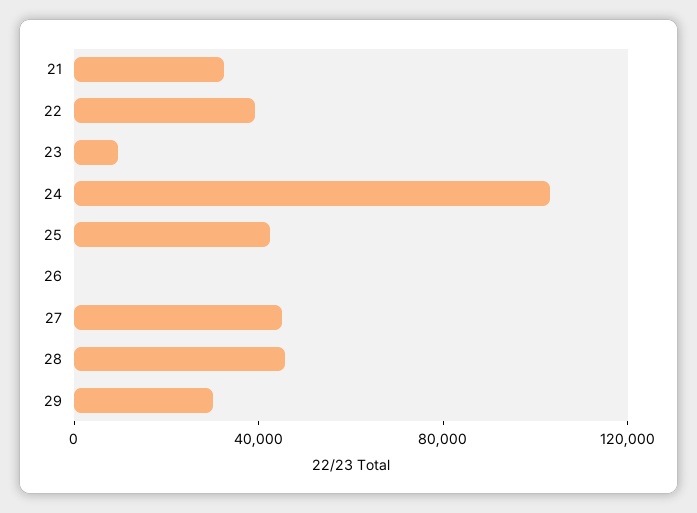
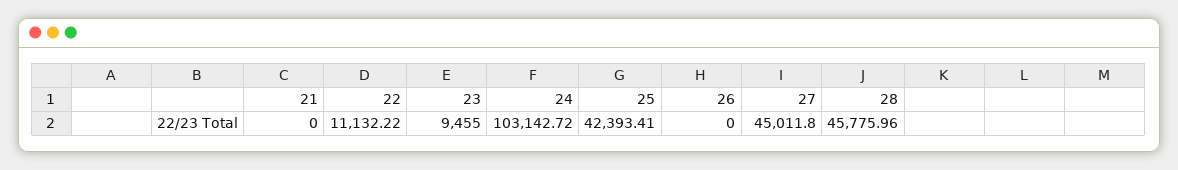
21: 30000 -> 0
22: 40000 -> 11132.22
29: 30000 -> none

